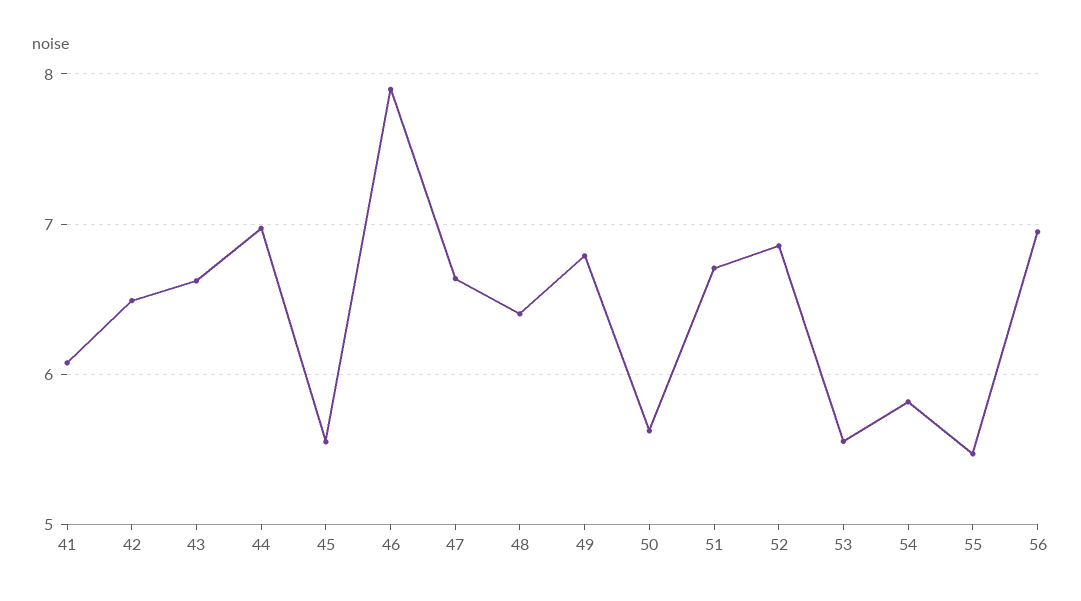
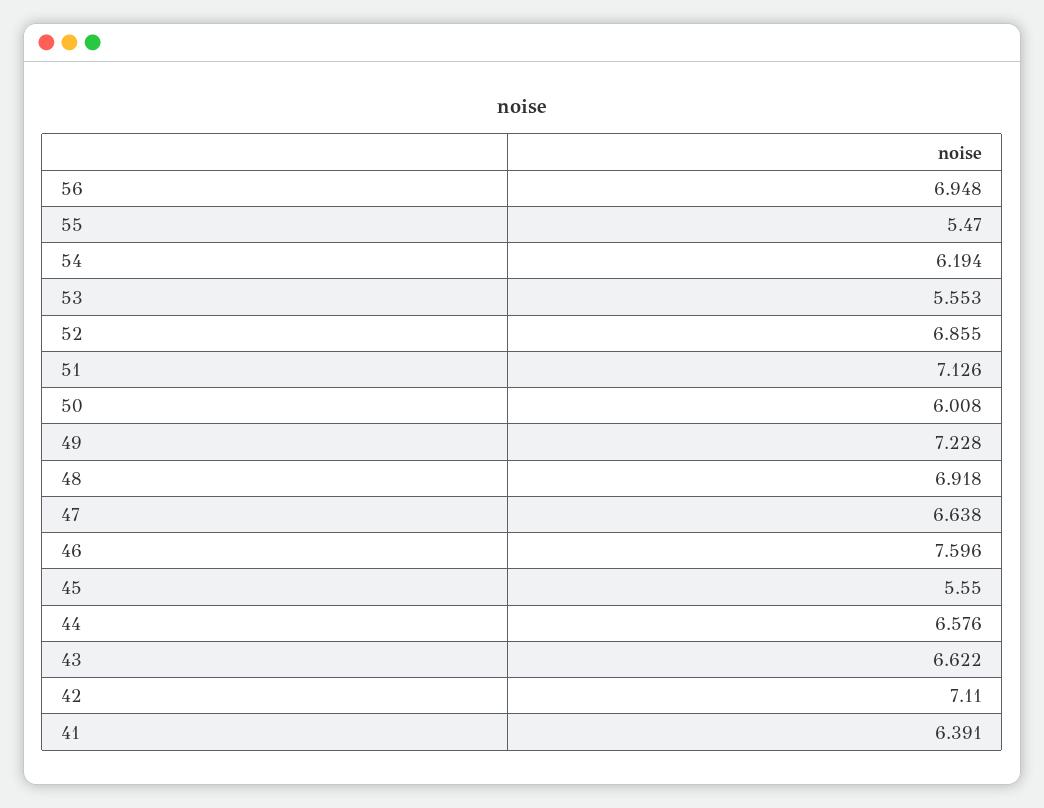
41: 6.1 -> 6.391
42: 6.5 -> 7.11
44: 7 -> 6.576
46: 7.9 -> 7.596
48: 6.4 -> 6.918
49: 6.8 -> 7.228
50: 5.6 -> 6.008
51: 6.7 -> 7.126
54: 5.8 -> 6.194

